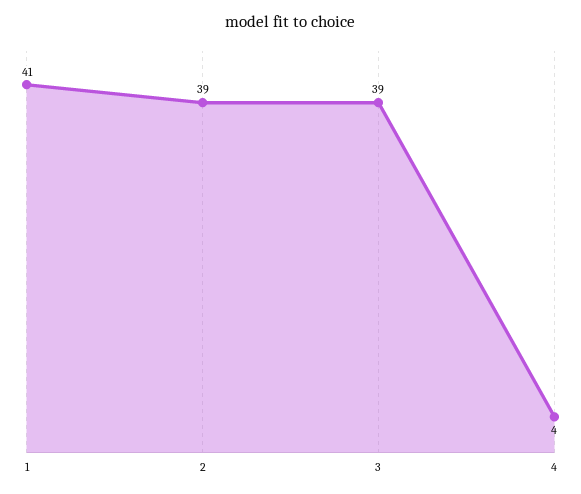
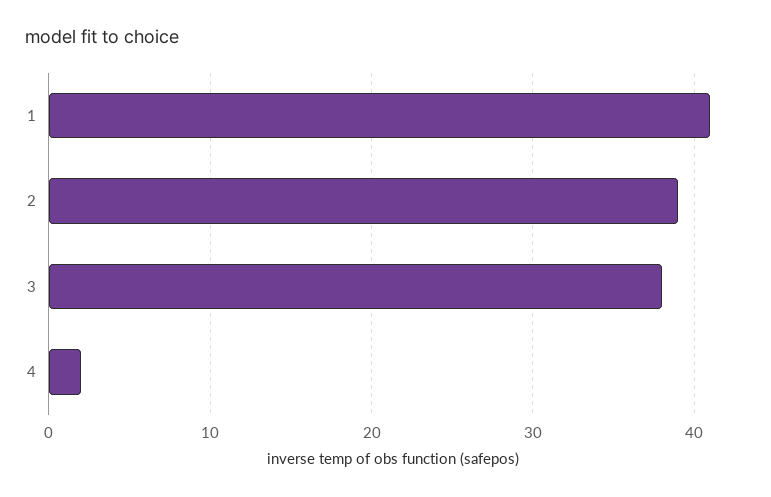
3: 39 -> 38
4: 4 -> 2

